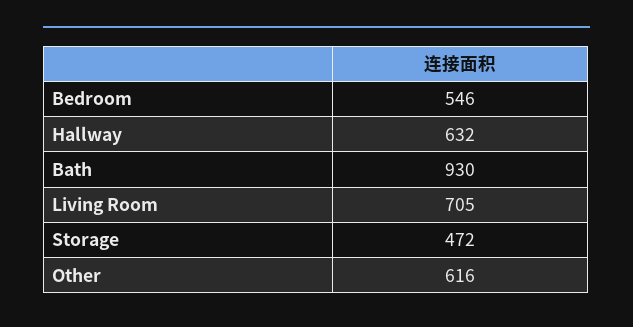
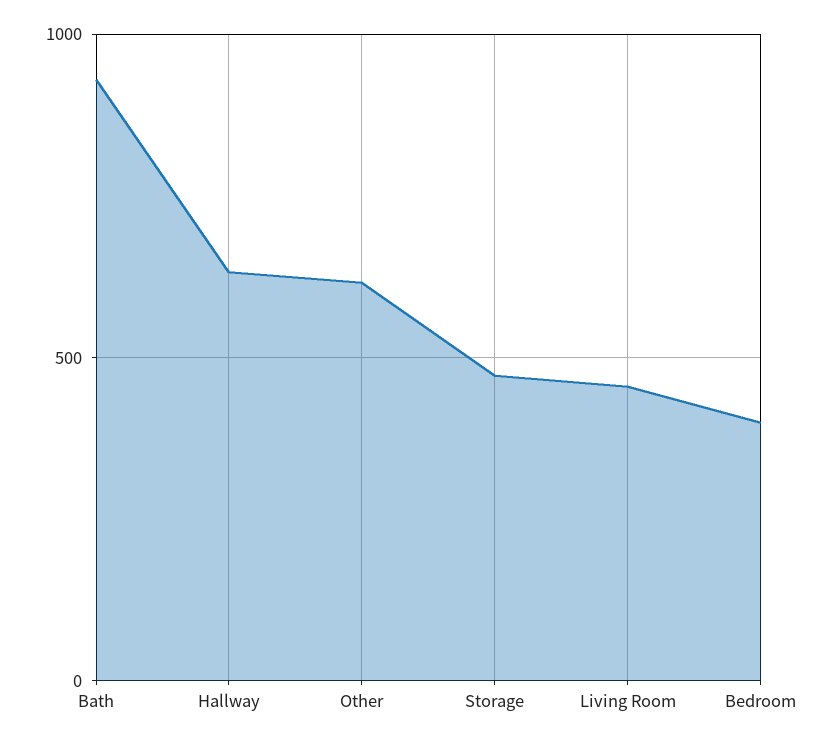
Bedroom: 546 -> 400
Living Room: 705 -> 450

